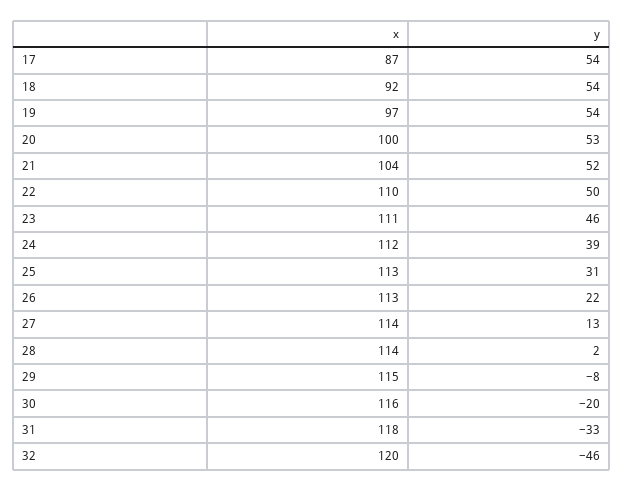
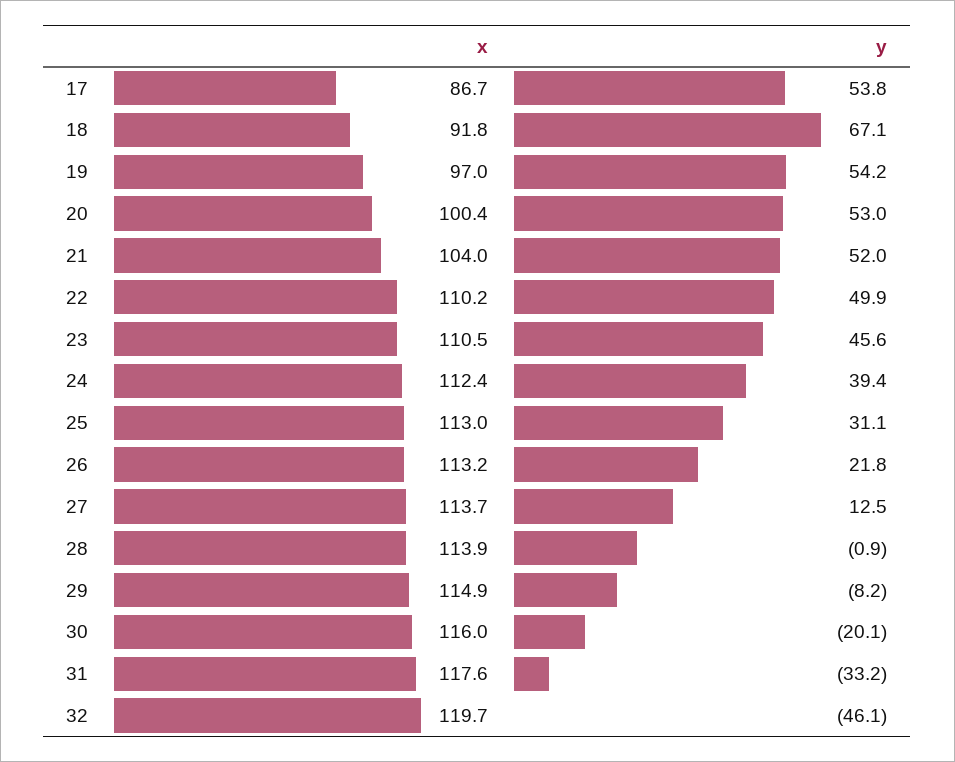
y, 18: 54 -> 67.1
y, 28: 2 -> -0.9

